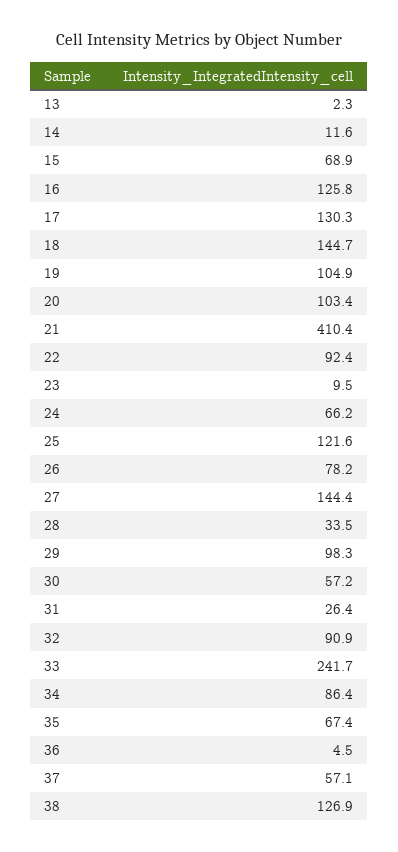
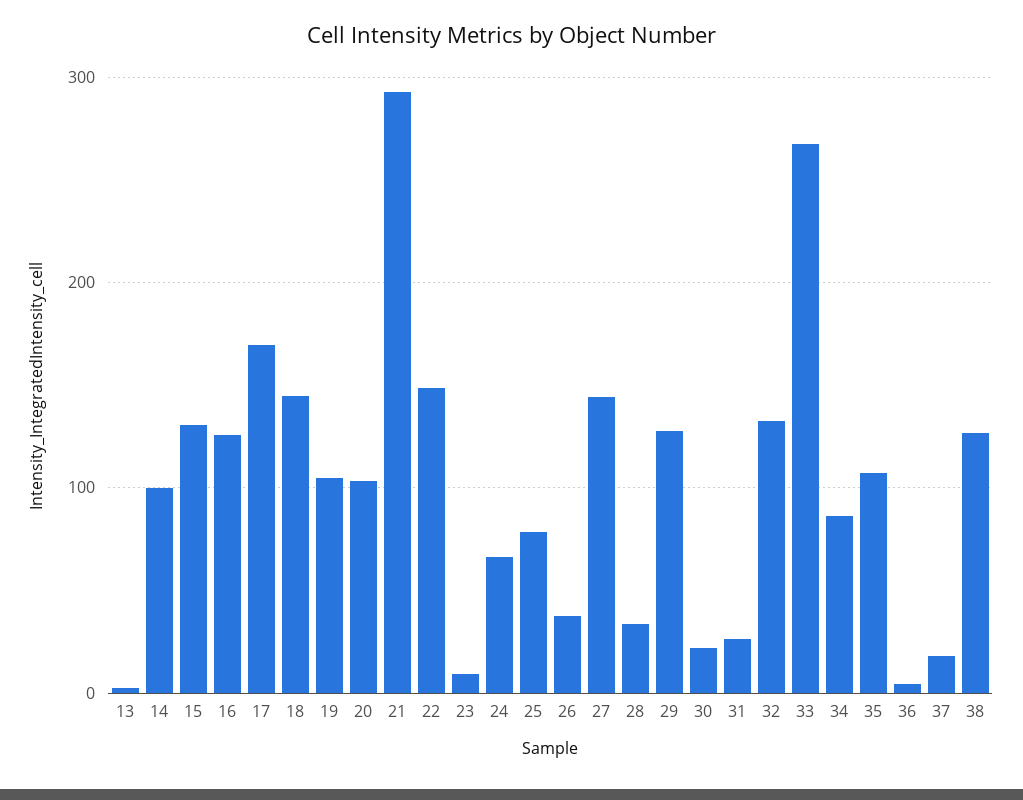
14: 11.6 -> 100
15: 68.9 -> 130
17: 130.3 -> 170
21: 410.4 -> 290
22: 92.4 -> 150
25: 121.6 -> 80
26: 78.2 -> 40
29: 98.3 -> 130
30: 57.2 -> 20
32: 90.9 -> 130
33: 241.7 -> 270
35: 67.4 -> 110
37: 57.1 -> 20

